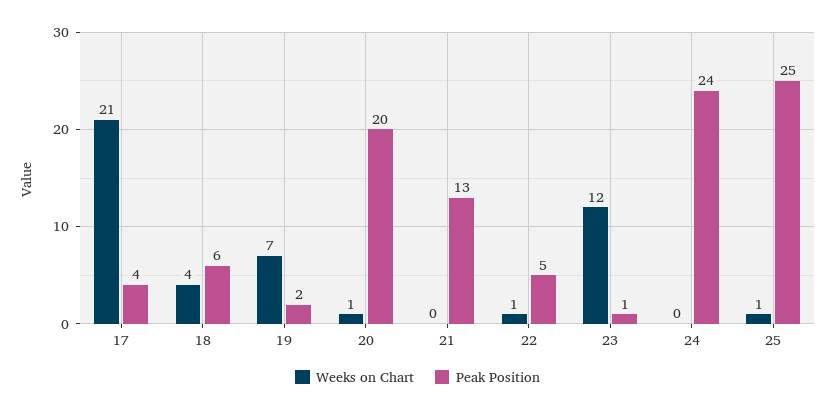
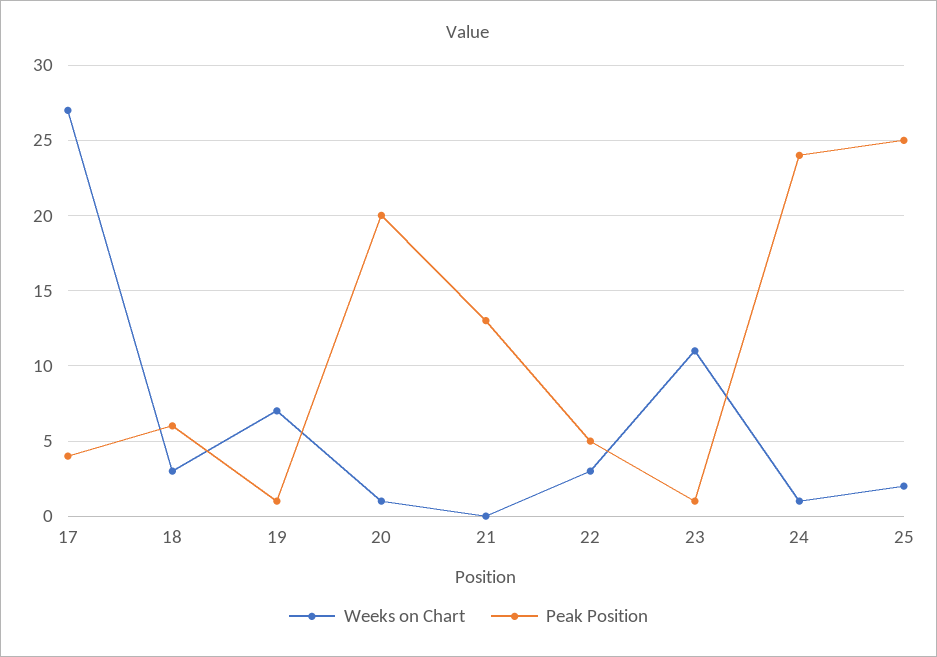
Weeks on Chart, 17: 21 -> 27
Weeks on Chart, 18: 4 -> 3
Peak Position, 19: 2 -> 1
Weeks on Chart, 22: 1 -> 3
Weeks on Chart, 23: 12 -> 11
Weeks on Chart, 24: 0 -> 1
Weeks on Chart, 25: 1 -> 2

